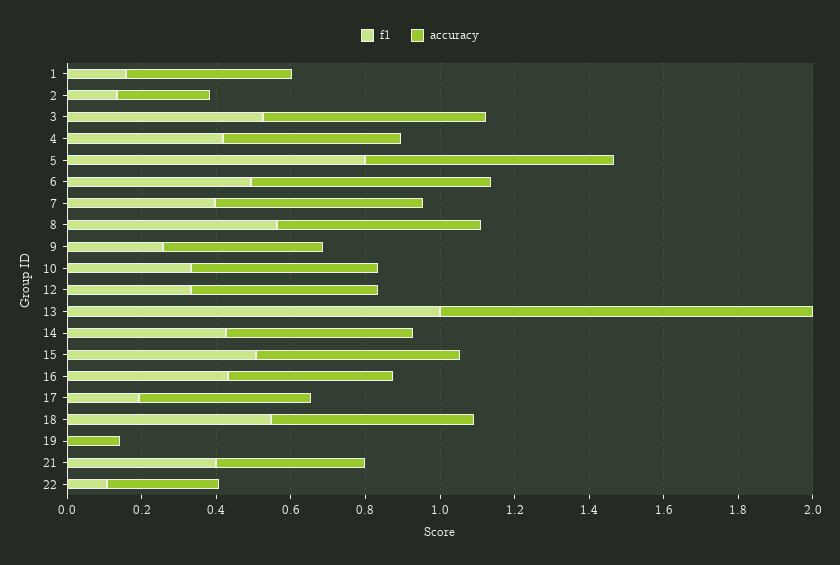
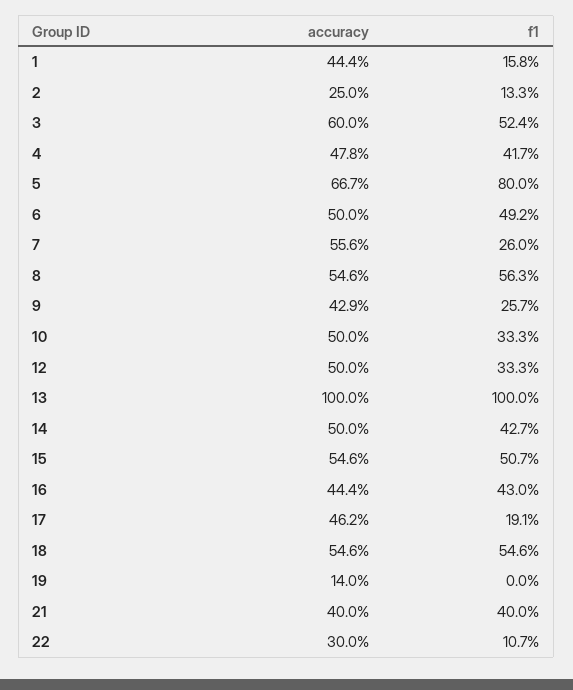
accuracy, 6: 0.65 -> 0.5
f1, 7: 0.4 -> 0.26

